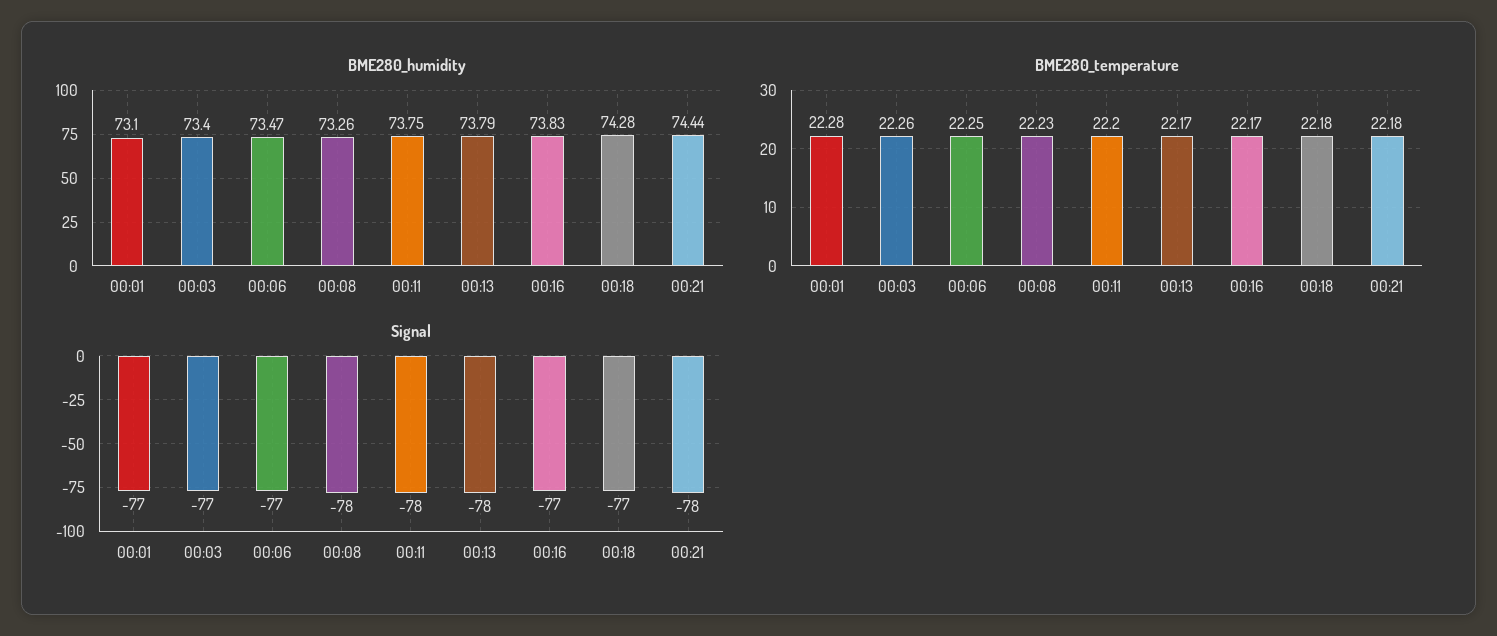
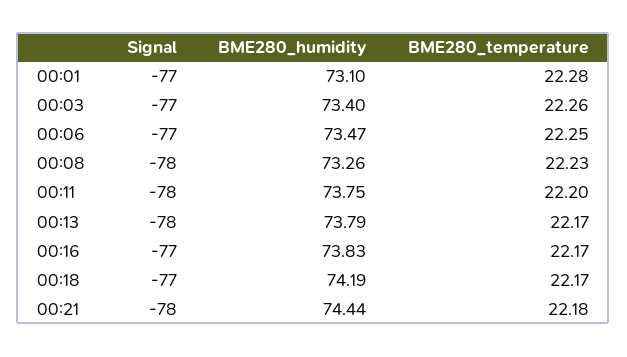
BME280_humidity, 00:18: 74.28 -> 74.19
BME280_temperature, 00:18: 22.18 -> 22.17

